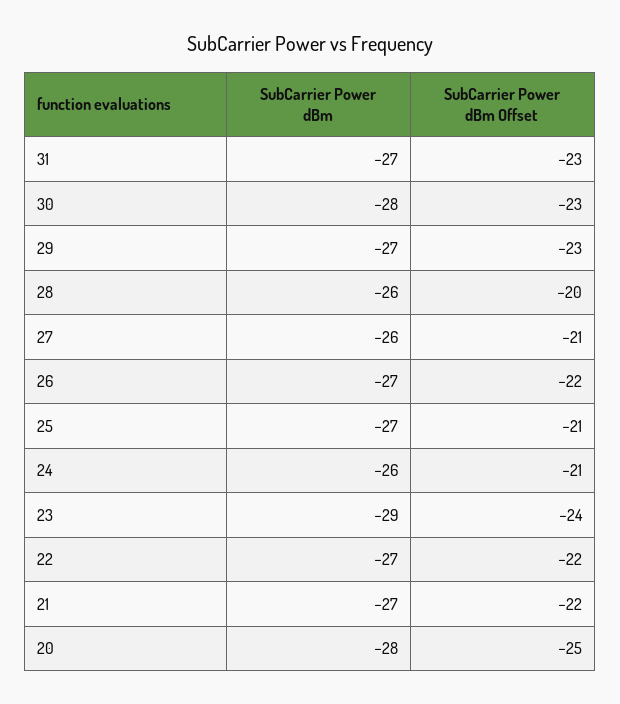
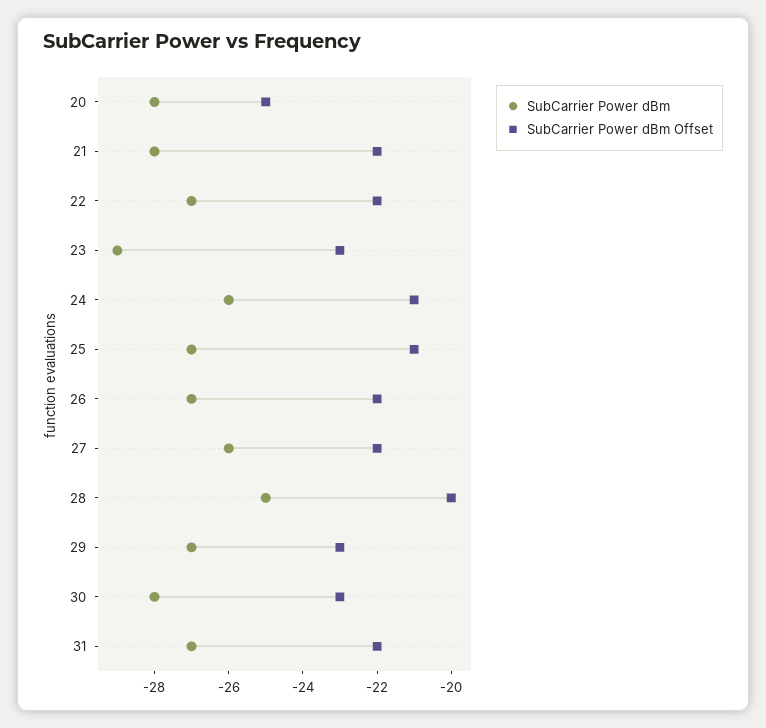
SubCarrier Power dBm Offset, 31: -23 -> -22
SubCarrier Power dBm, 28: -26 -> -25
SubCarrier Power dBm Offset, 27: -21 -> -22
SubCarrier Power dBm Offset, 23: -24 -> -23
SubCarrier Power dBm, 21: -27 -> -28

